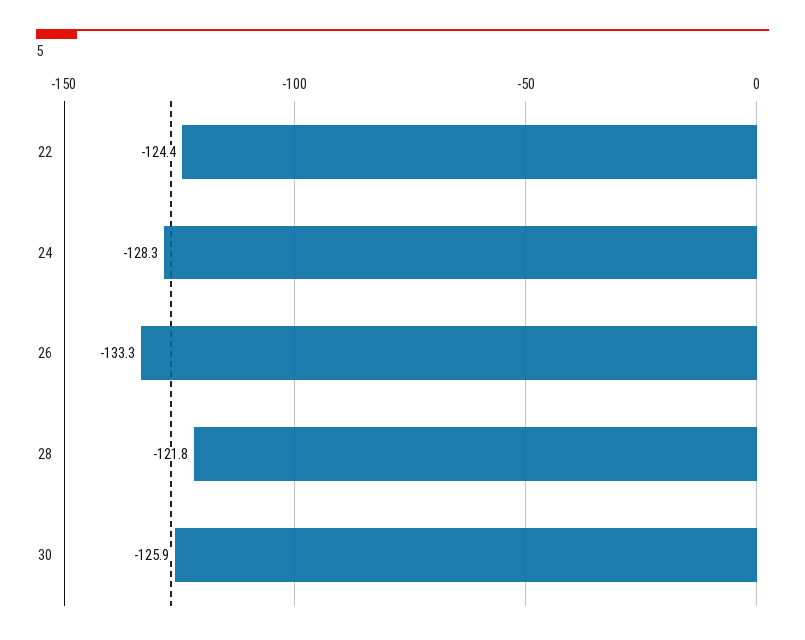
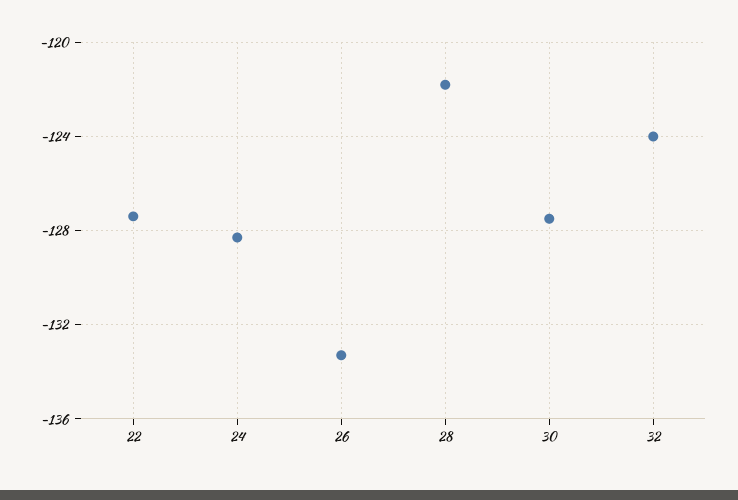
22: -124.4 -> -127.5
30: -125.9 -> -127.5
32: none -> -124

